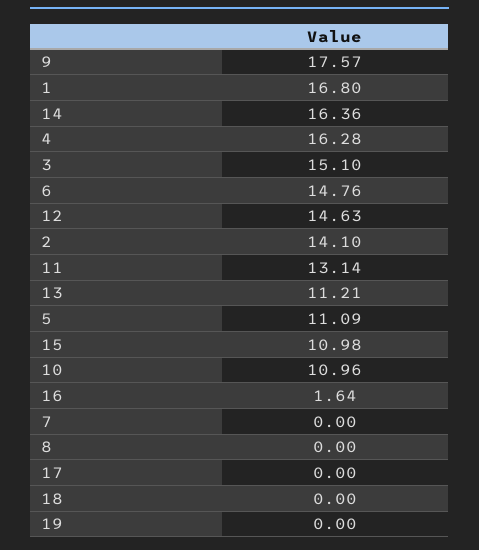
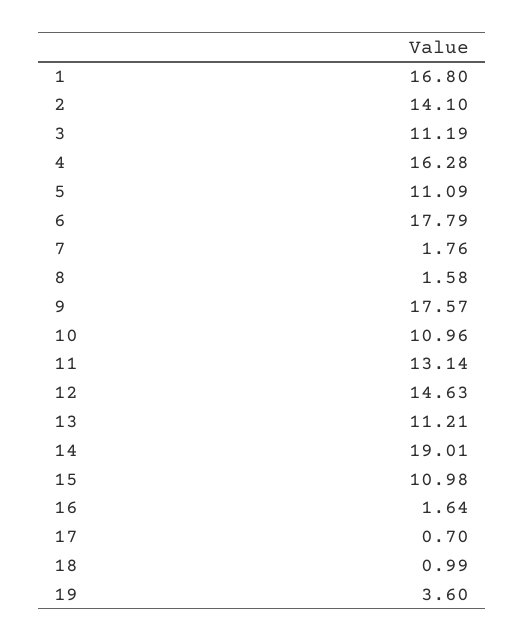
14: 16.36 -> 19.01
3: 15.1 -> 11.19
6: 14.76 -> 17.79
7: 0 -> 1.76
8: 0 -> 1.58
17: 0 -> 0.7
18: 0 -> 0.99
19: 0 -> 3.6

